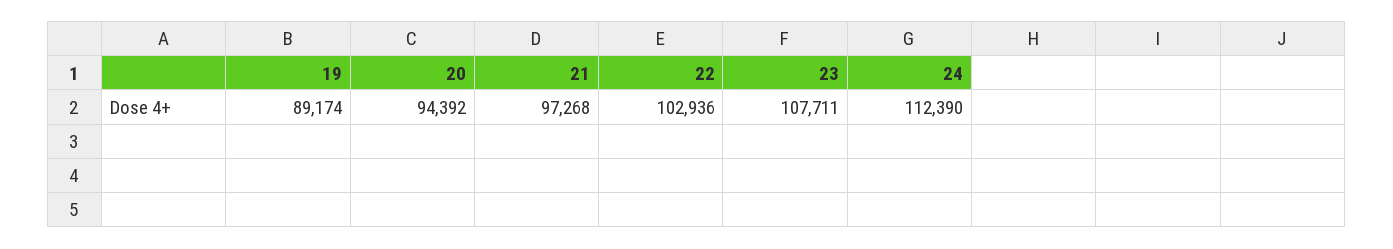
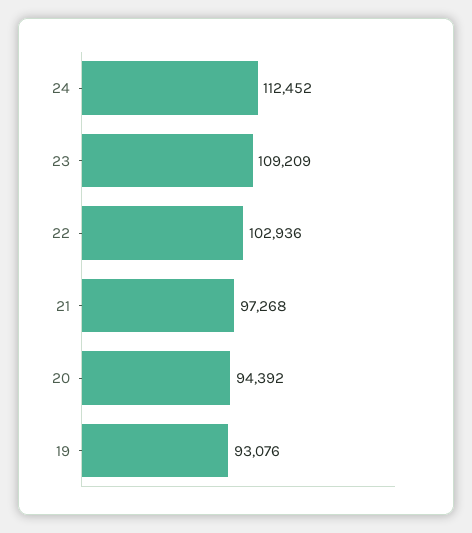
19: 89174 -> 93076
23: 107711 -> 109209
24: 112390 -> 112452

